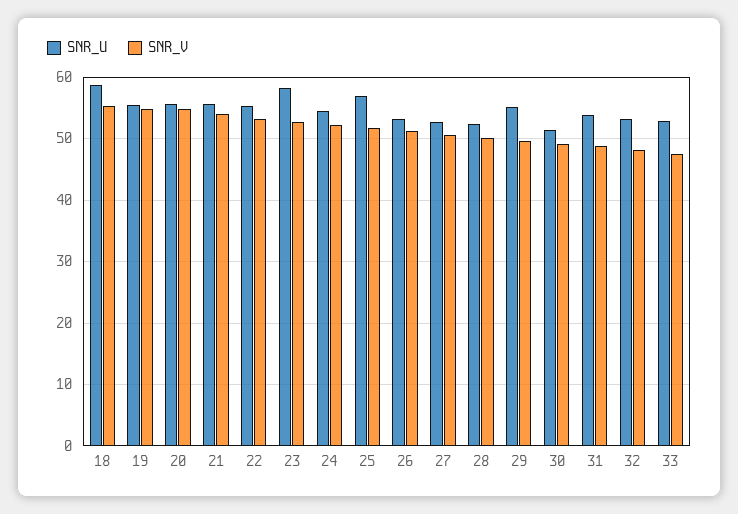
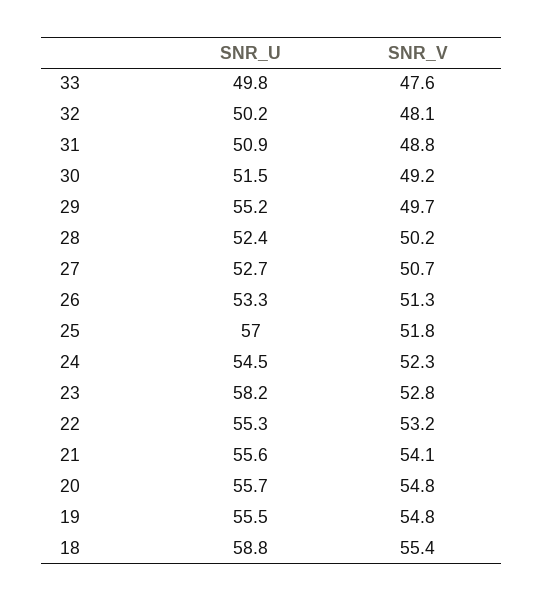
SNR_U, 31: 54 -> 50.9
SNR_U, 32: 53 -> 50.2
SNR_U, 33: 53 -> 49.8

